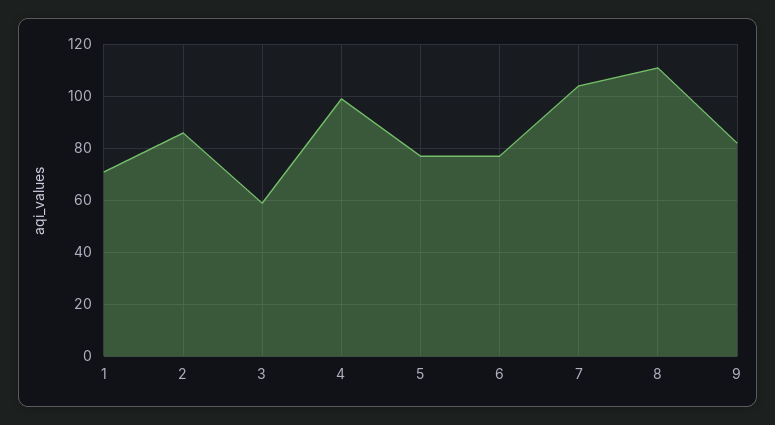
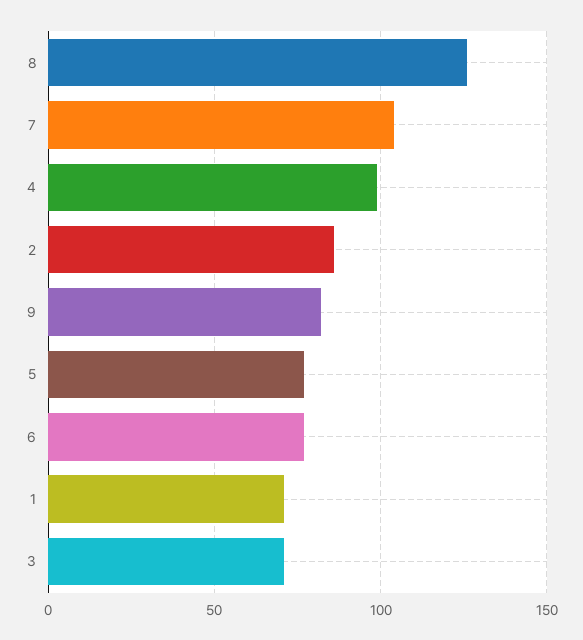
3: 60 -> 70
8: 110 -> 125

